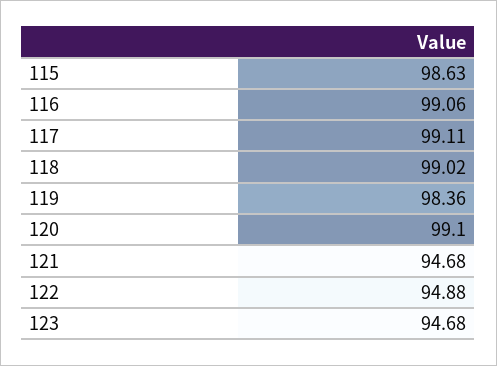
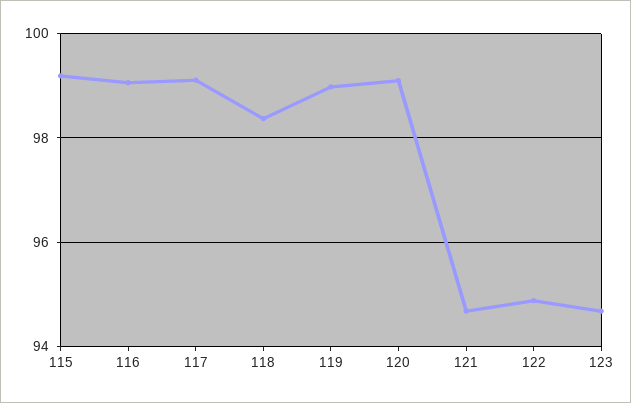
115: 98.63 -> 99.2
118: 99.02 -> 98.4
119: 98.36 -> 99

